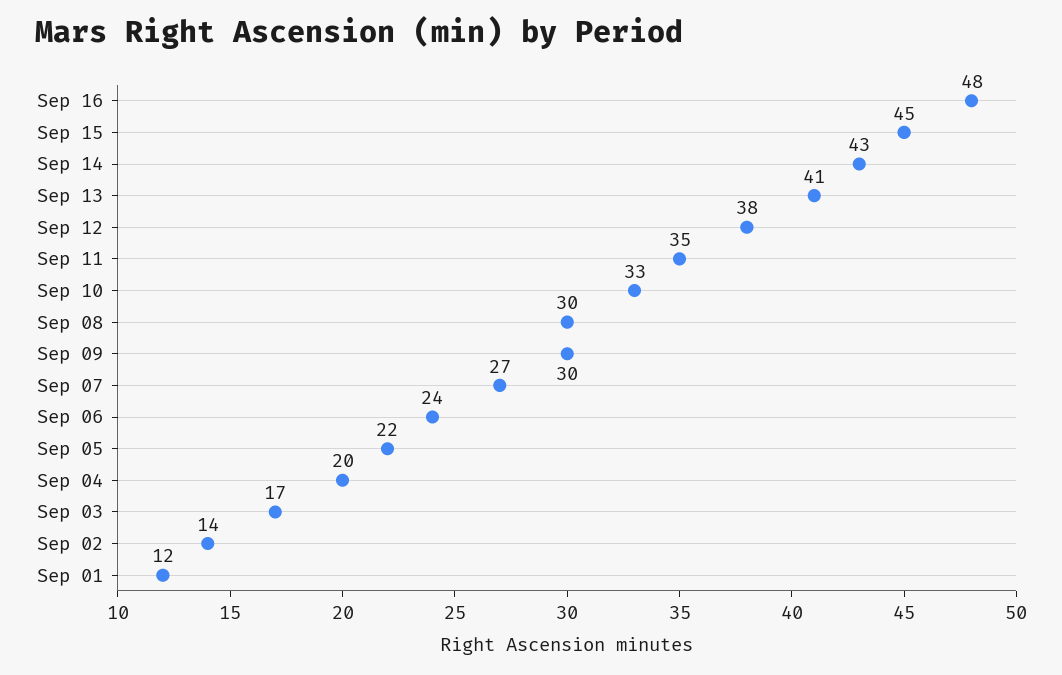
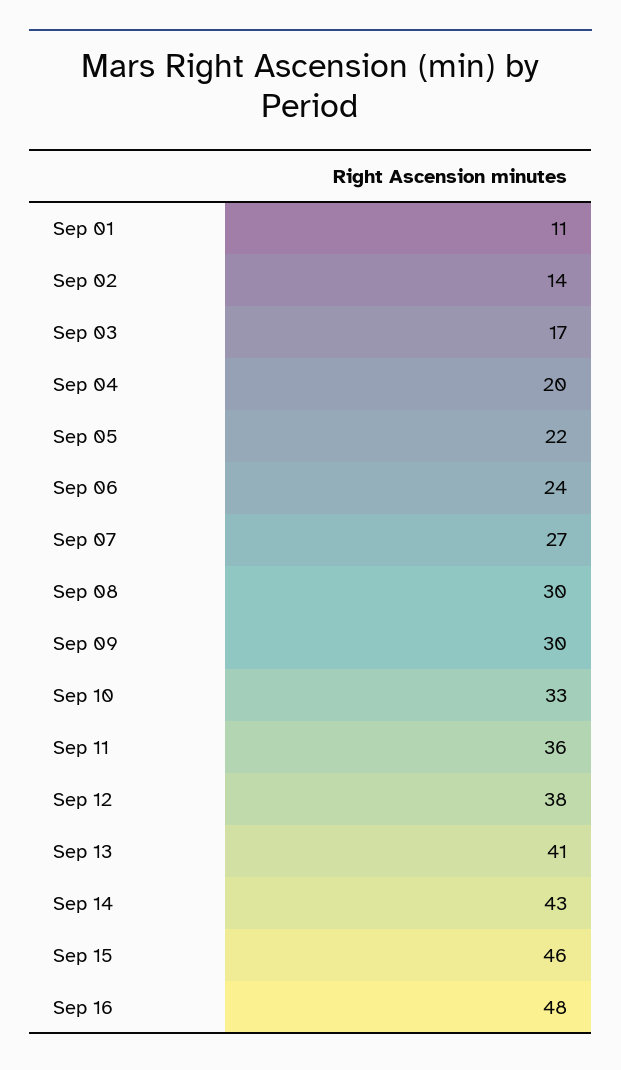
Sep 15: 45 -> 46
Sep 11: 35 -> 36
Sep 01: 12 -> 11

